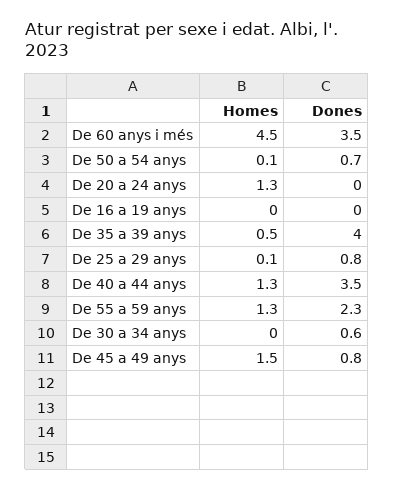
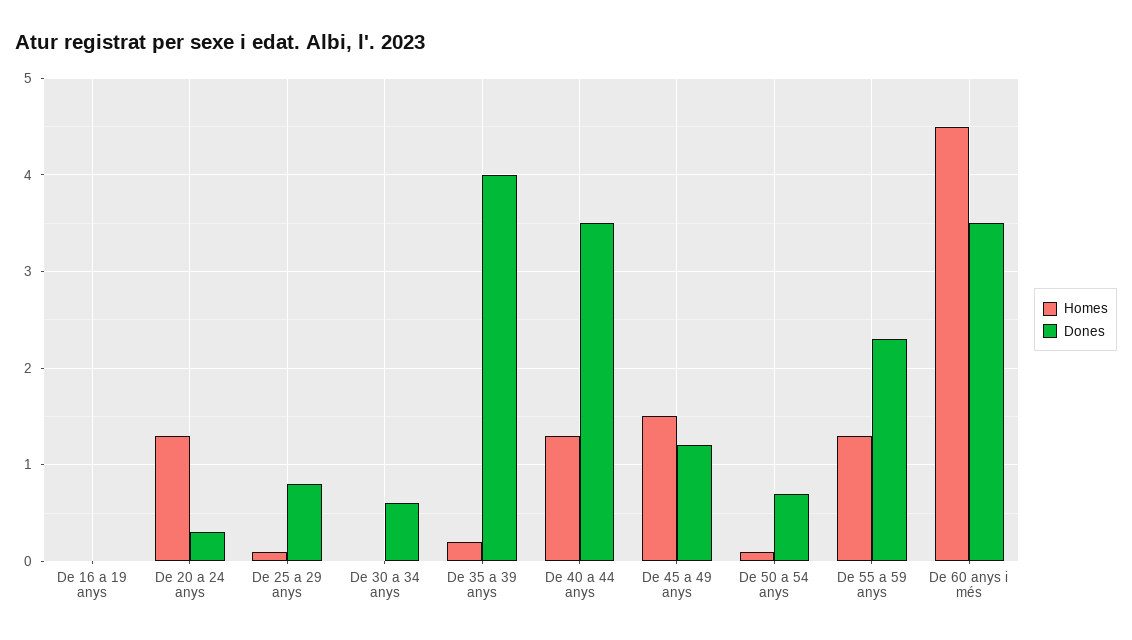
Dones, De 20 a 24 anys: 0 -> 0.3
Homes, De 35 a 39 anys: 0.5 -> 0.2
Dones, De 45 a 49 anys: 0.8 -> 1.2

